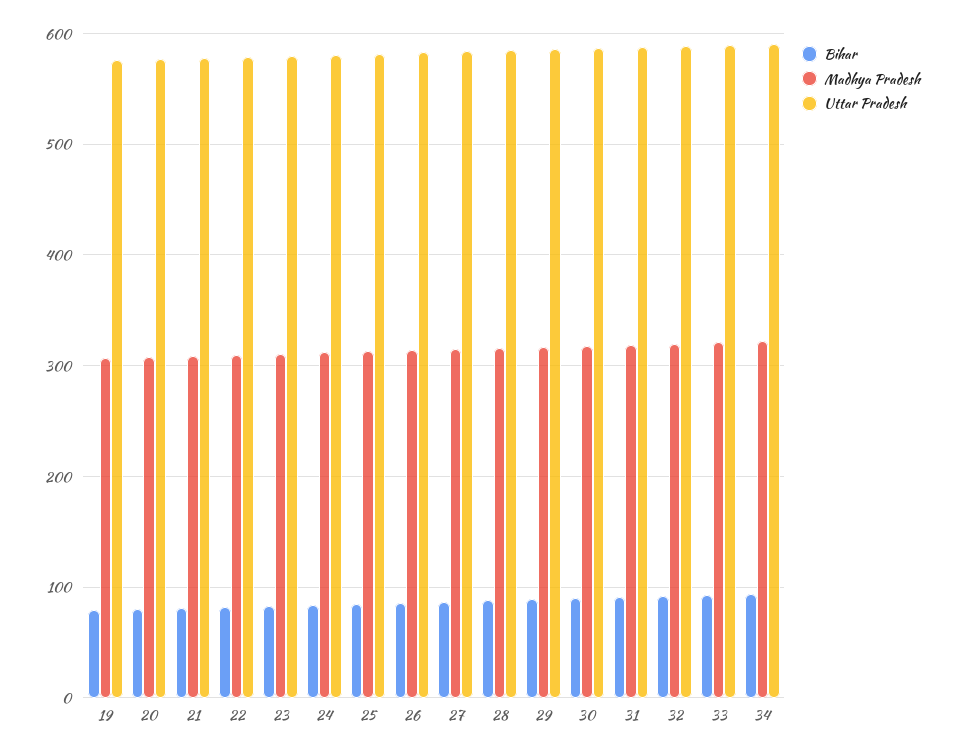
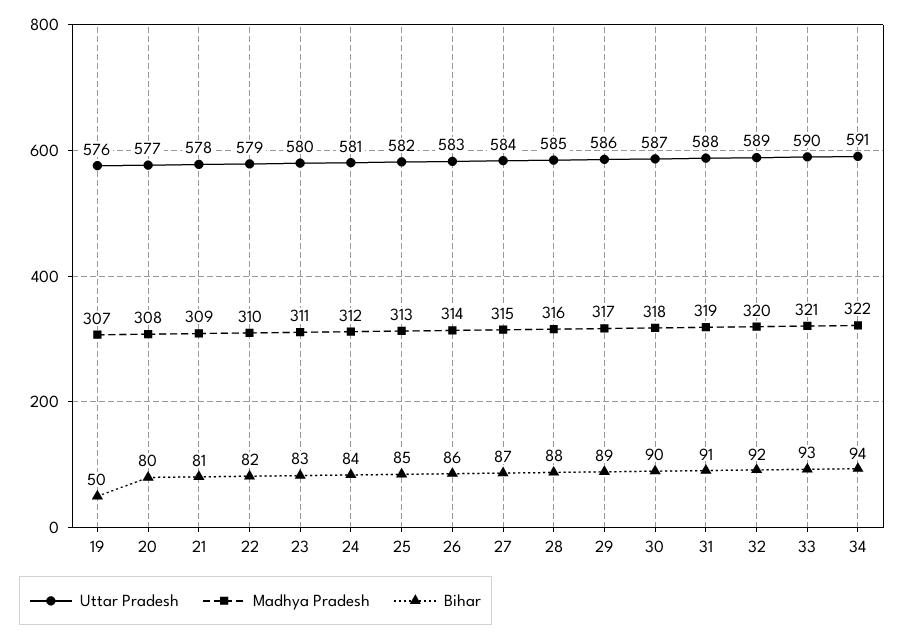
Bihar, 19: 80 -> 50

